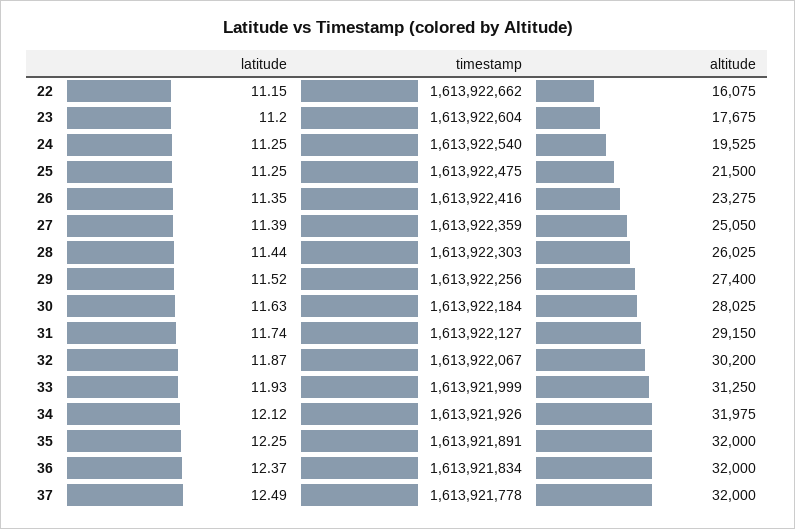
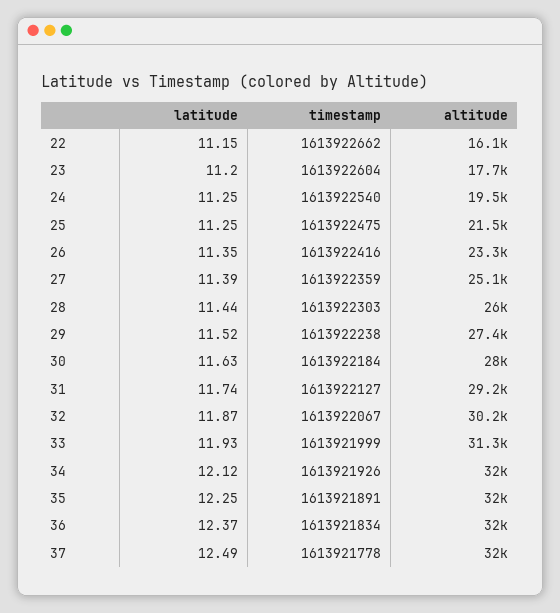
timestamp, 29: 1613922256 -> 1613922238

